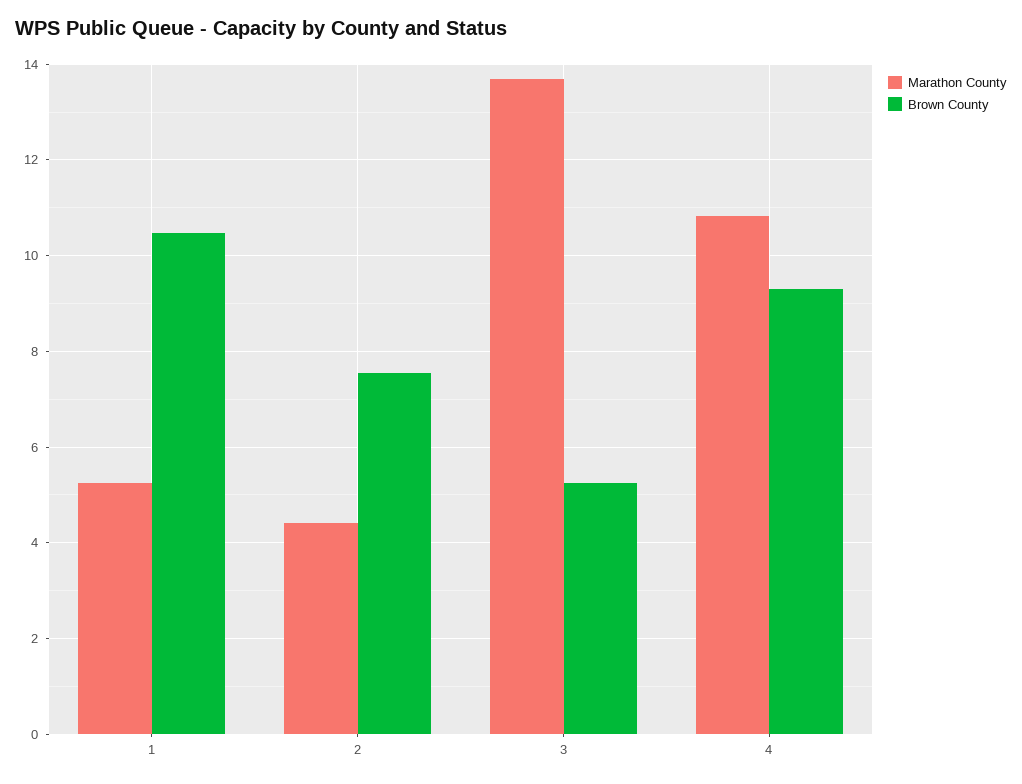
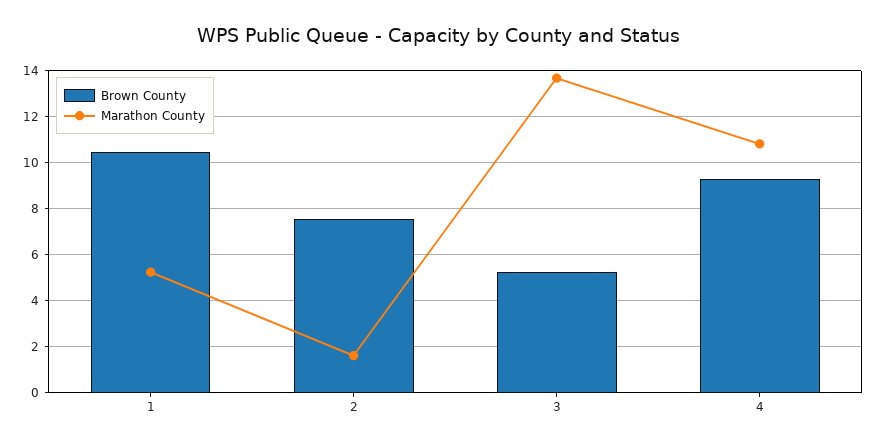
Marathon County, 2: 4.4 -> 1.5

